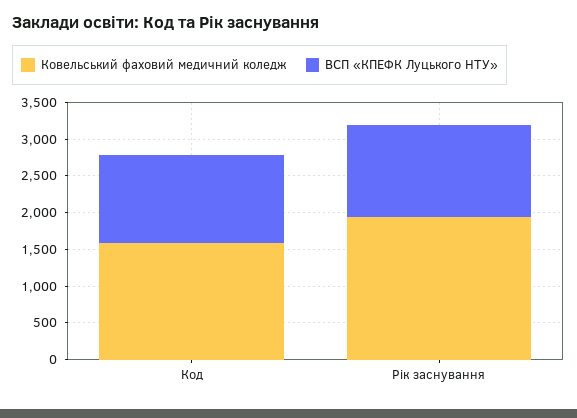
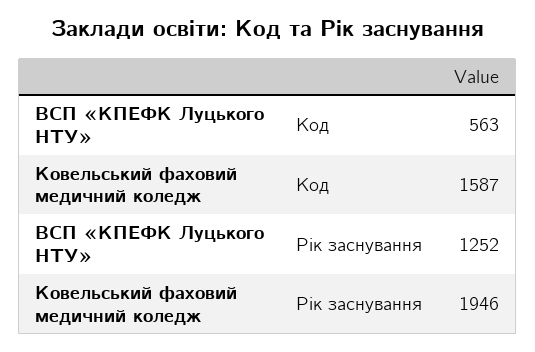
ВСП «КПЕФК Луцького НТУ», Код: 1250 -> 563

